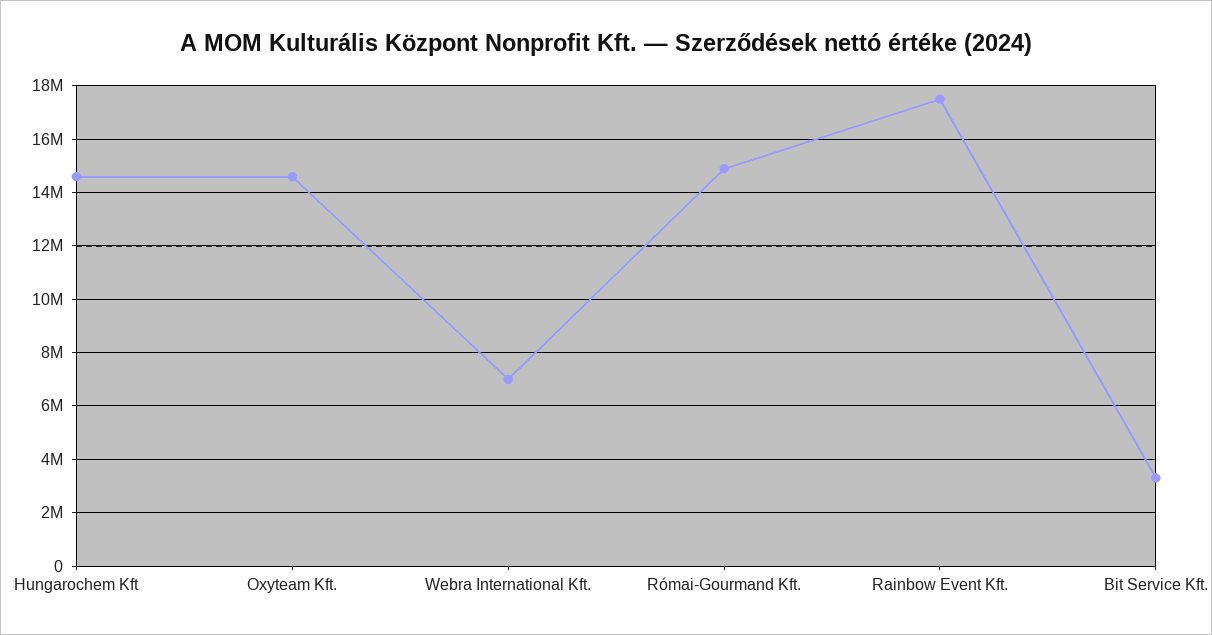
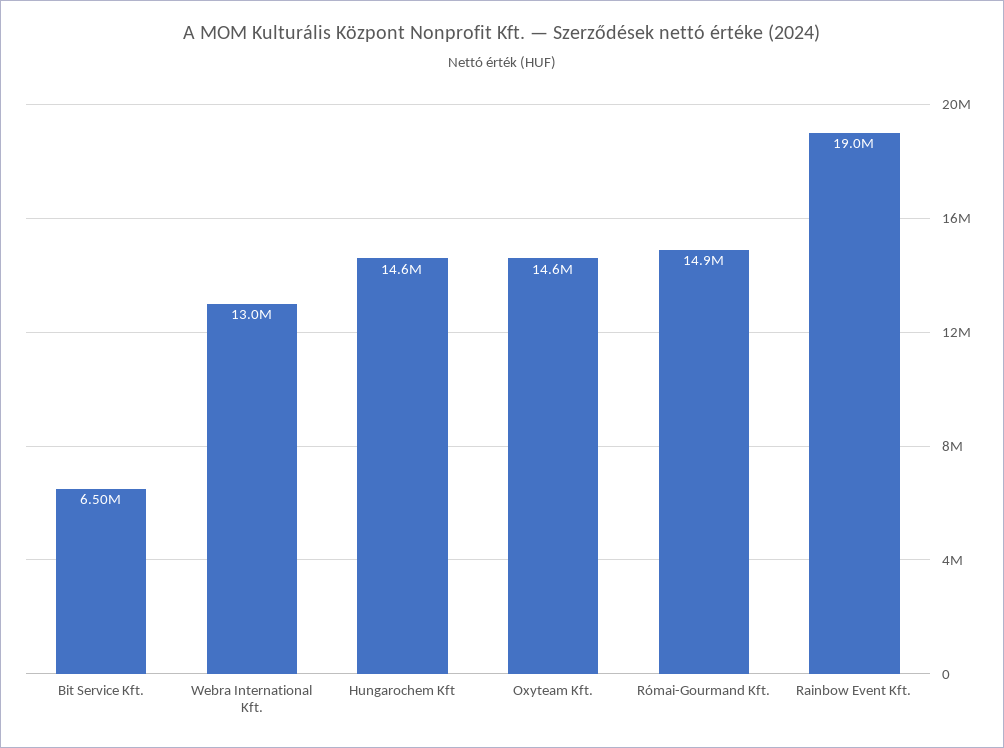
Webra International Kft.: 7000000 -> 13000000
Rainbow Event Kft.: 17500000 -> 19000000
Bit Service Kft.: 3250000 -> 6500000

